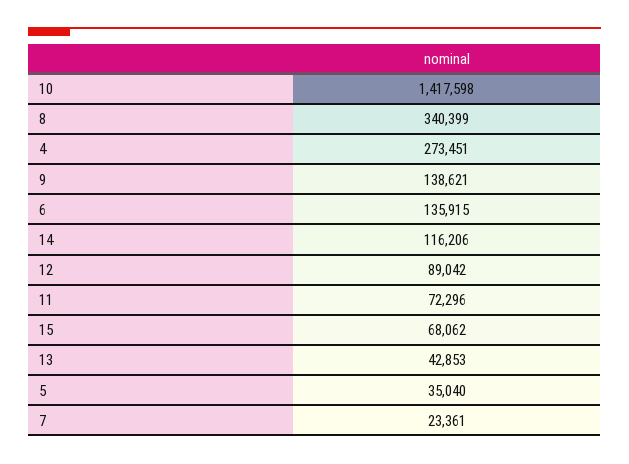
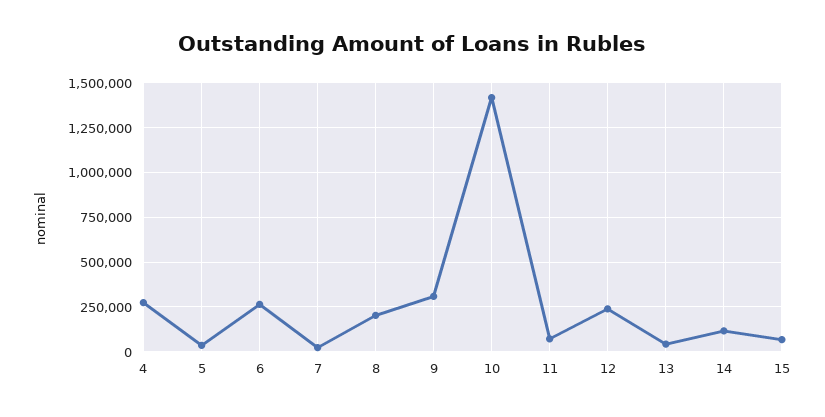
8: 340399 -> 200000
9: 138621 -> 300000
6: 135915 -> 250000
12: 89042 -> 250000

